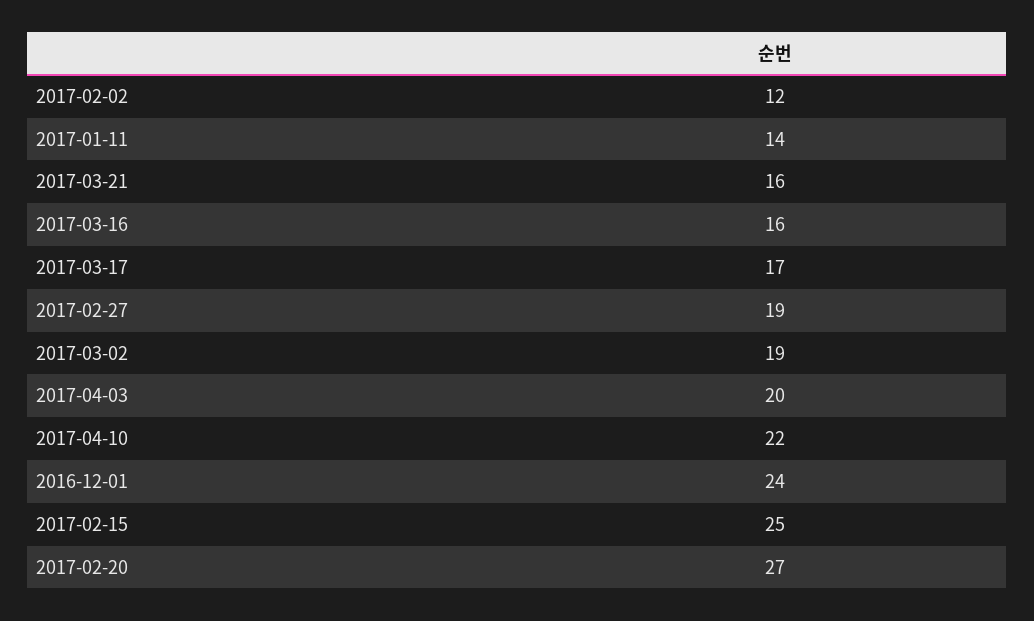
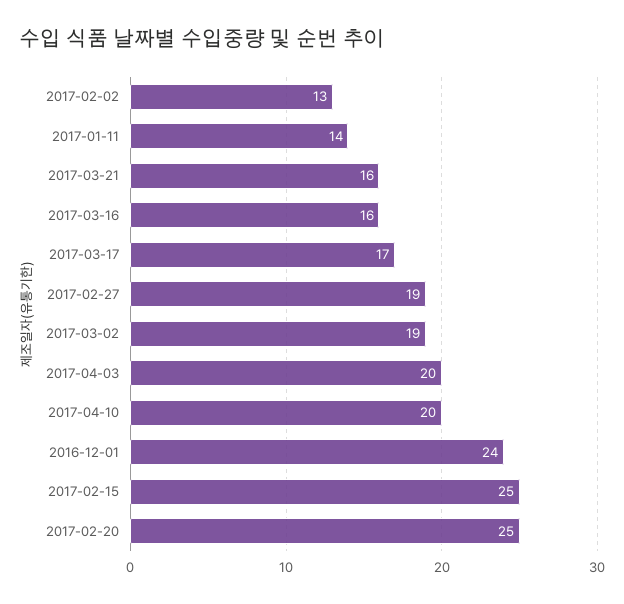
2017-02-02: 12 -> 13
2017-04-10: 22 -> 20
2017-02-20: 27 -> 25

